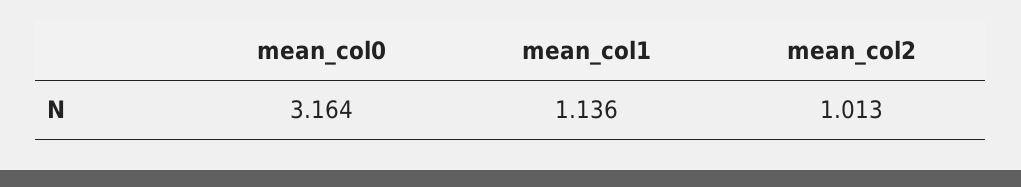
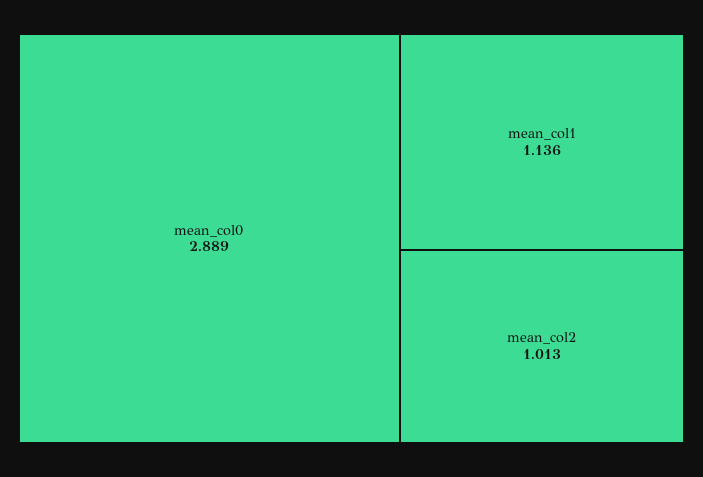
mean_col0: 3.164 -> 2.889

